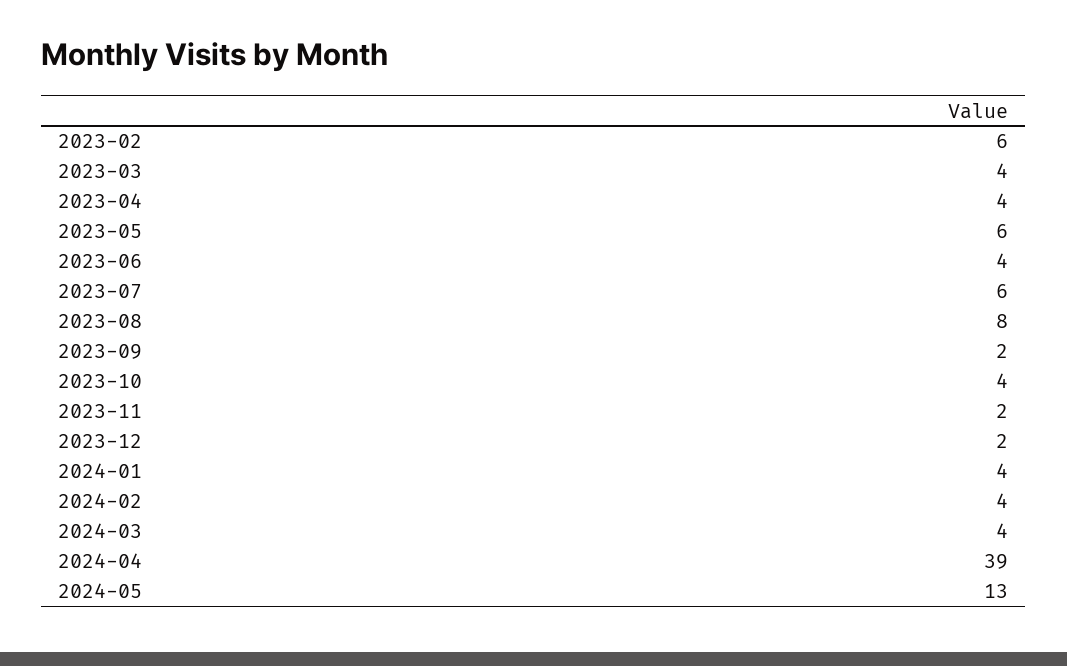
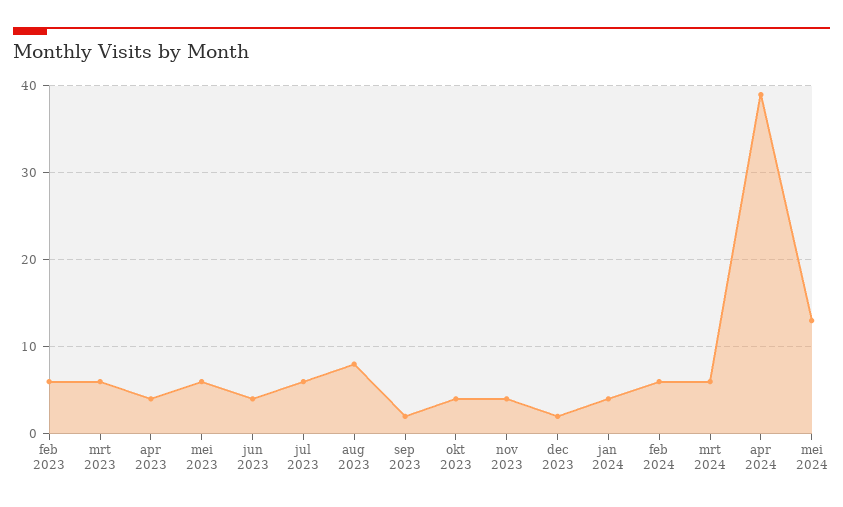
2023-03: 4 -> 6
2023-11: 2 -> 4
2024-02: 4 -> 6
2024-03: 4 -> 6

